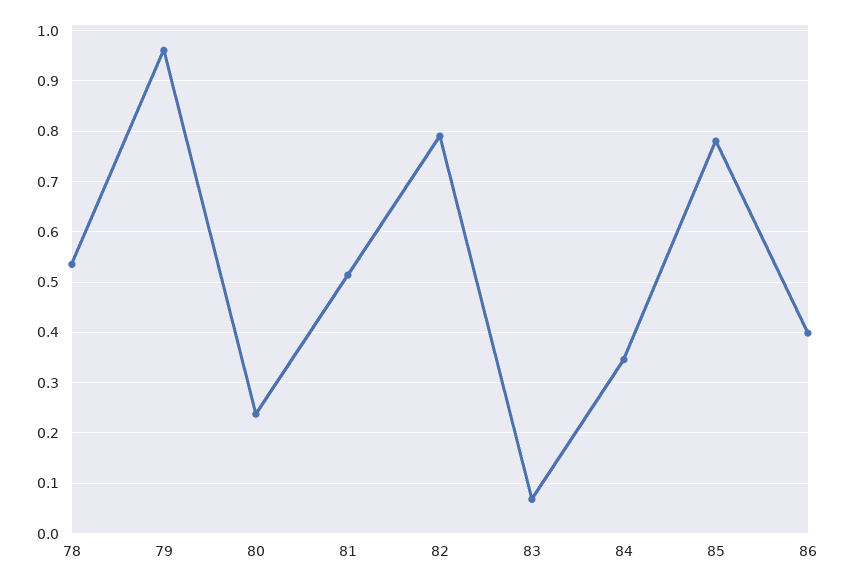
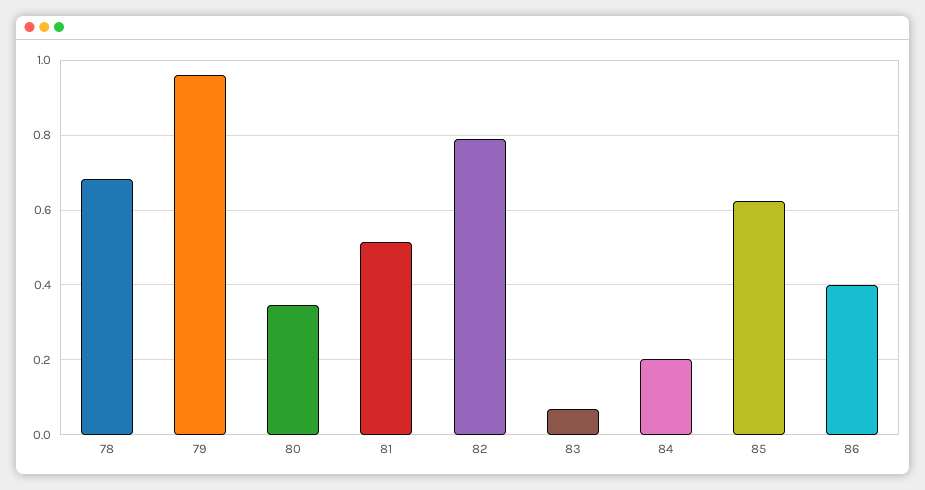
78: 0.54 -> 0.68
80: 0.24 -> 0.34
84: 0.34 -> 0.2
85: 0.78 -> 0.62

